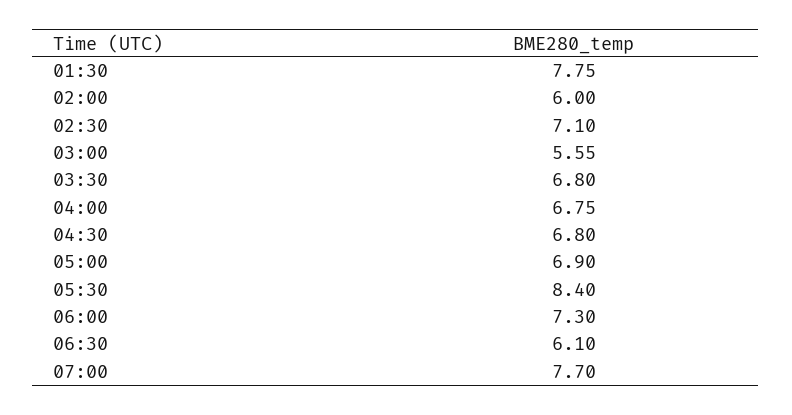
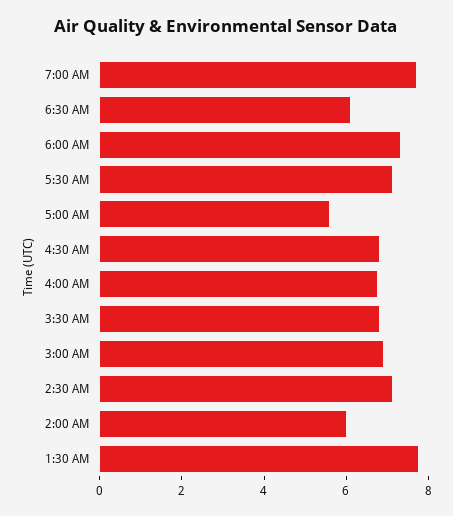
03:00: 5.55 -> 7
05:00: 6.9 -> 5.5
05:30: 8.4 -> 7

